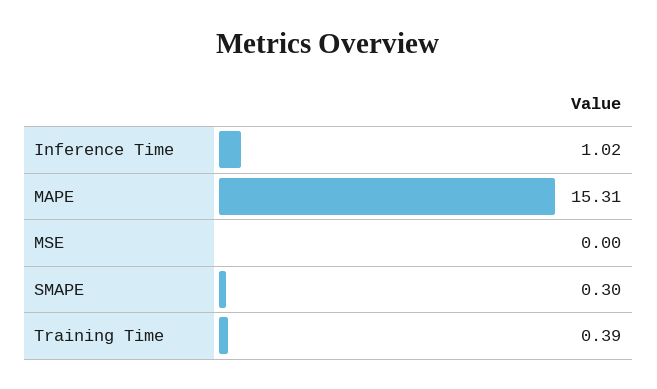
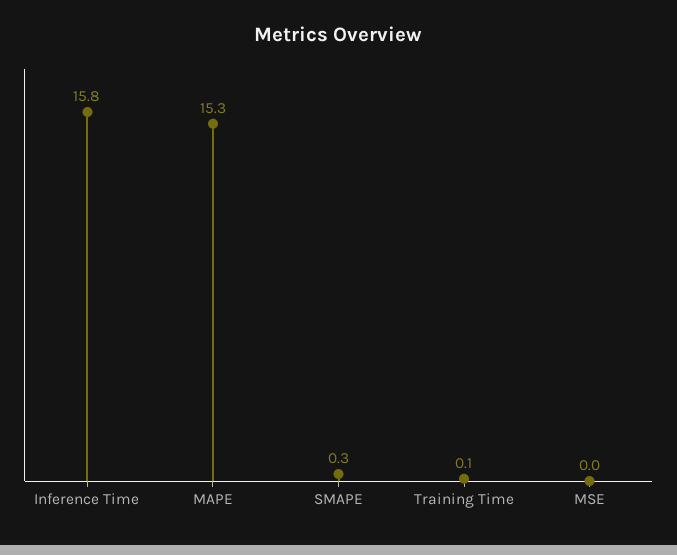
Inference Time: 1.02 -> 15.8
Training Time: 0.39 -> 0.1

